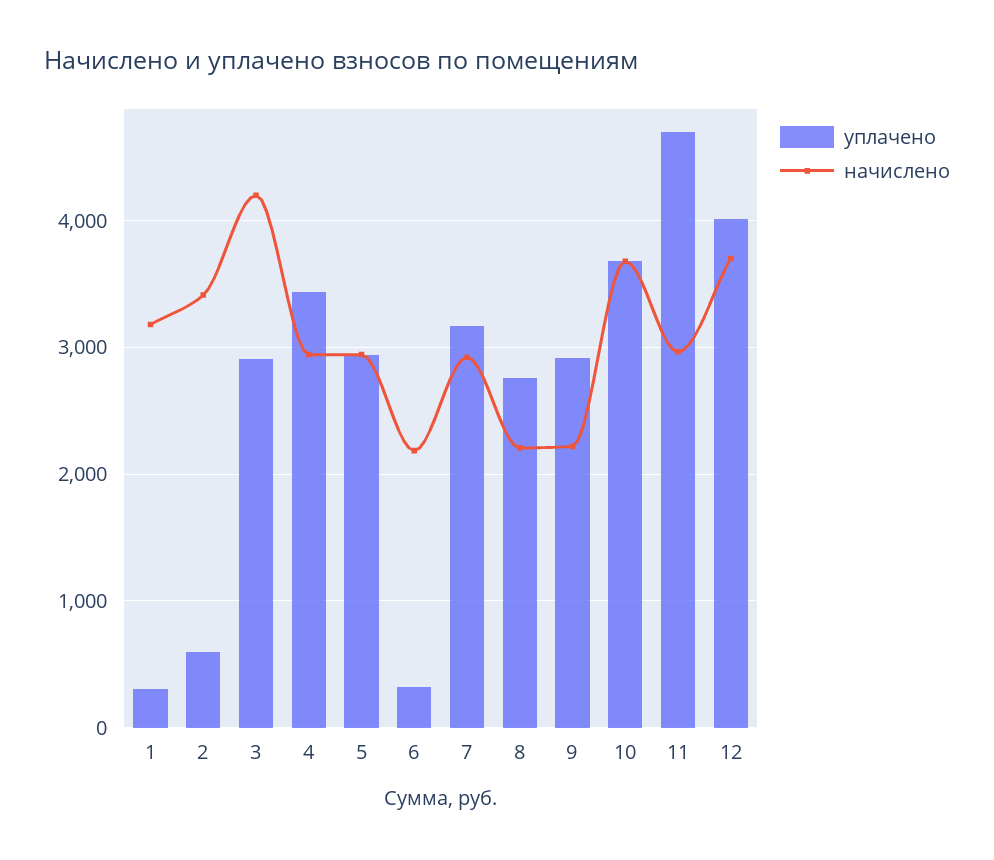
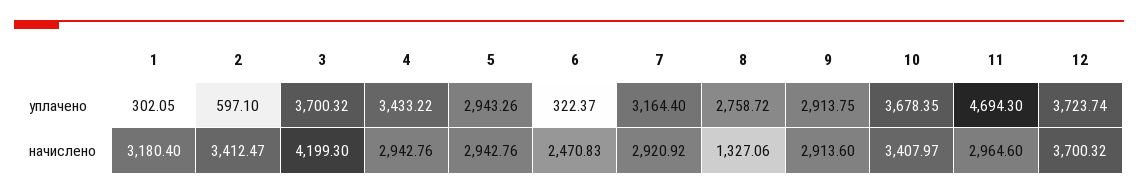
уплачено, 3: 2900 -> 3700.32
начислено, 6: 2200 -> 2470.83
начислено, 8: 2200 -> 1327.06
начислено, 9: 2200 -> 2913.6
начислено, 10: 3700 -> 3407.97
уплачено, 12: 4000 -> 3723.74

